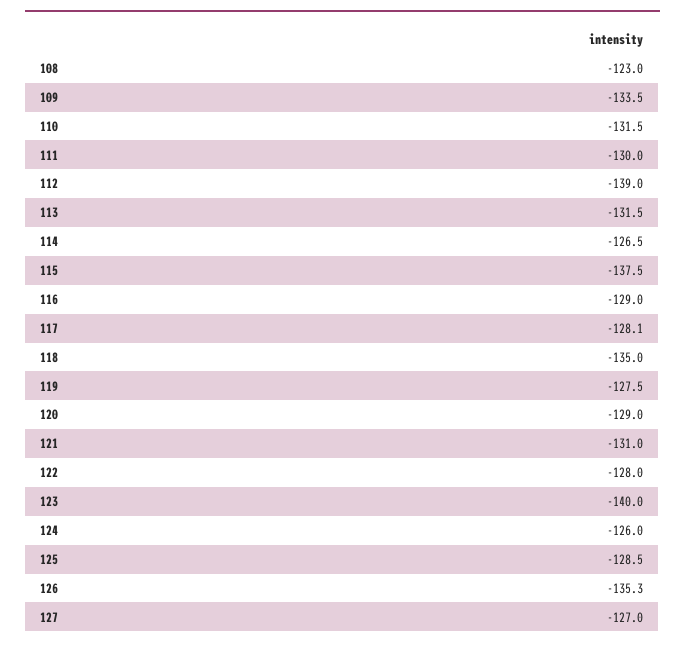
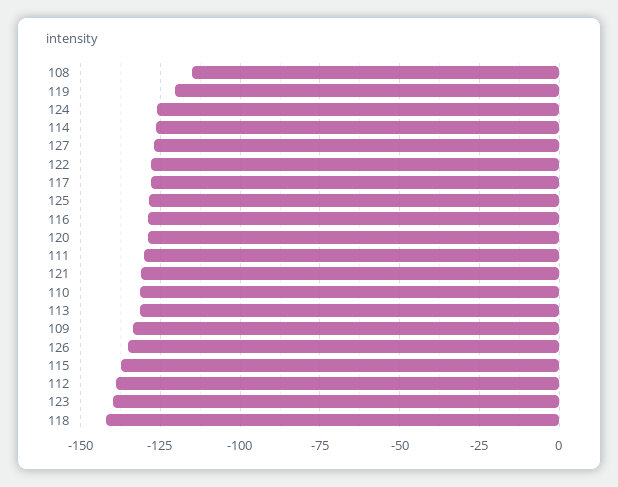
108: -123 -> -115
118: -135 -> -142.5
119: -127.5 -> -120

